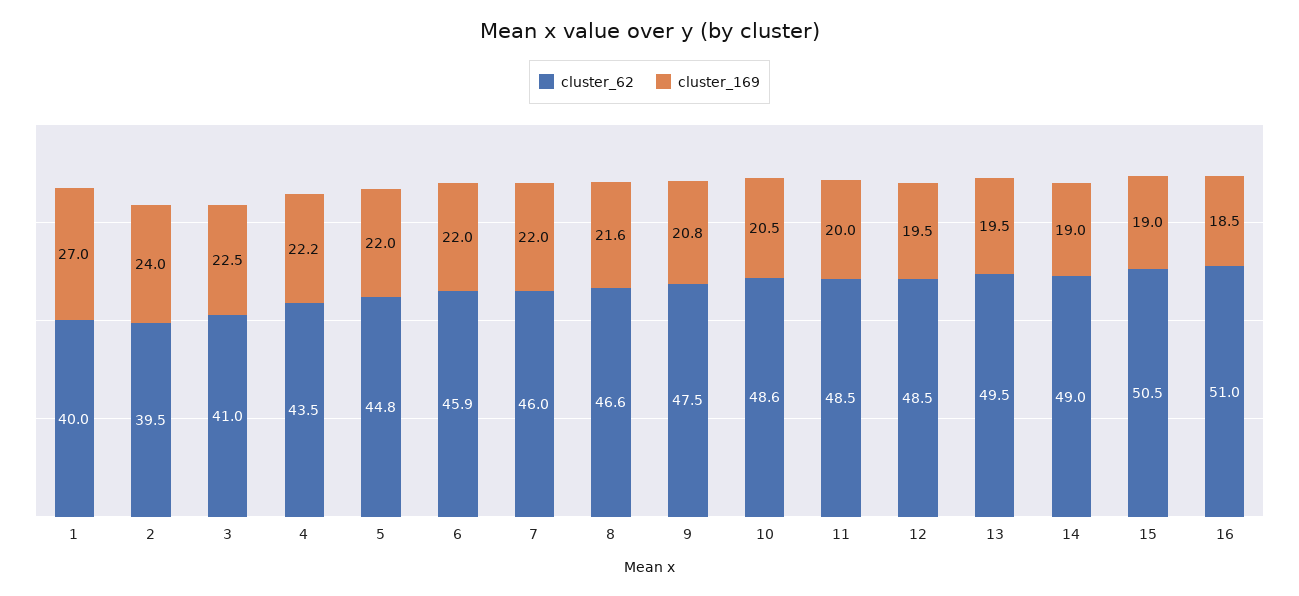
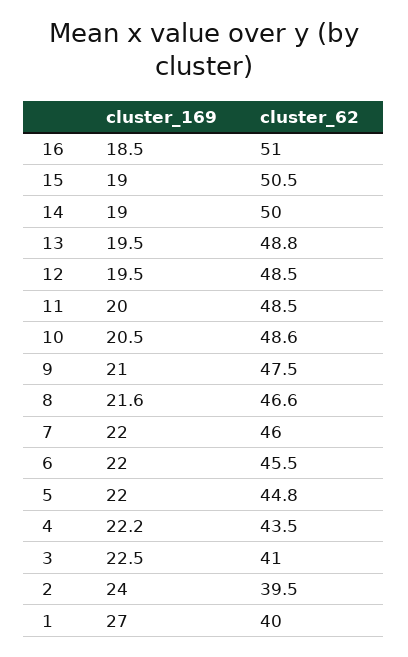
cluster_62, 6: 45.9 -> 45.5
cluster_169, 9: 20.8 -> 21
cluster_62, 13: 49.5 -> 48.8
cluster_62, 14: 49 -> 50

